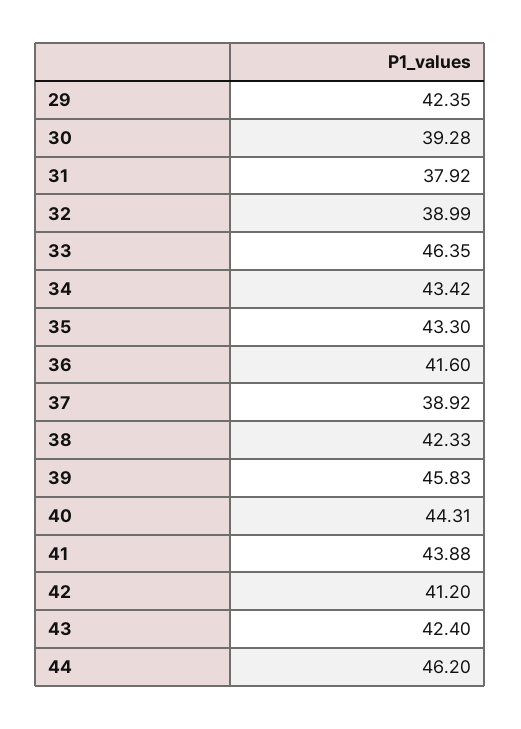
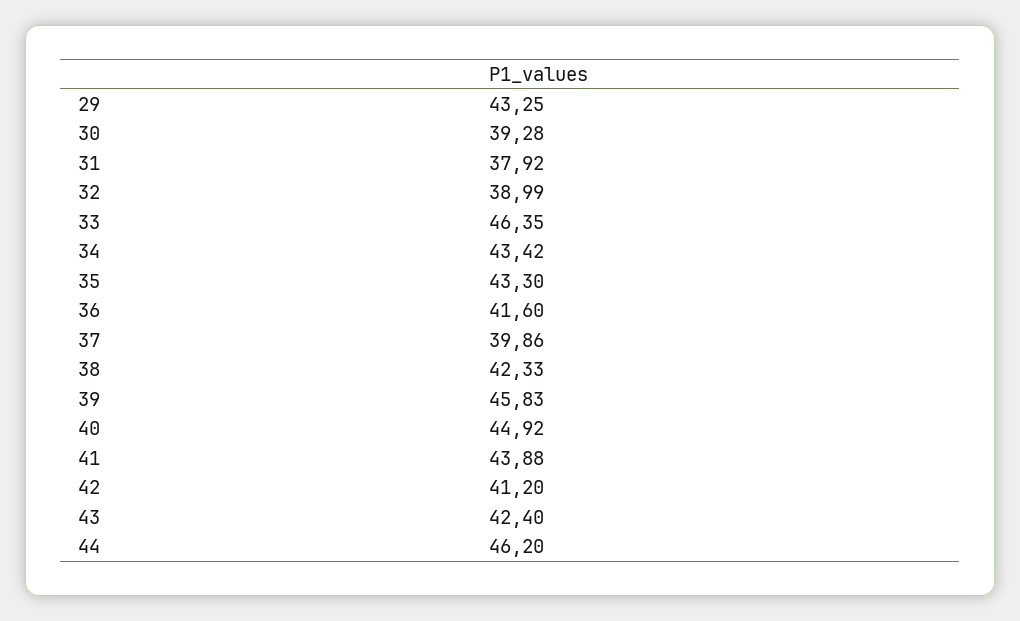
29: 42.35 -> 43.25
37: 38.92 -> 39.86
40: 44.31 -> 44.92

